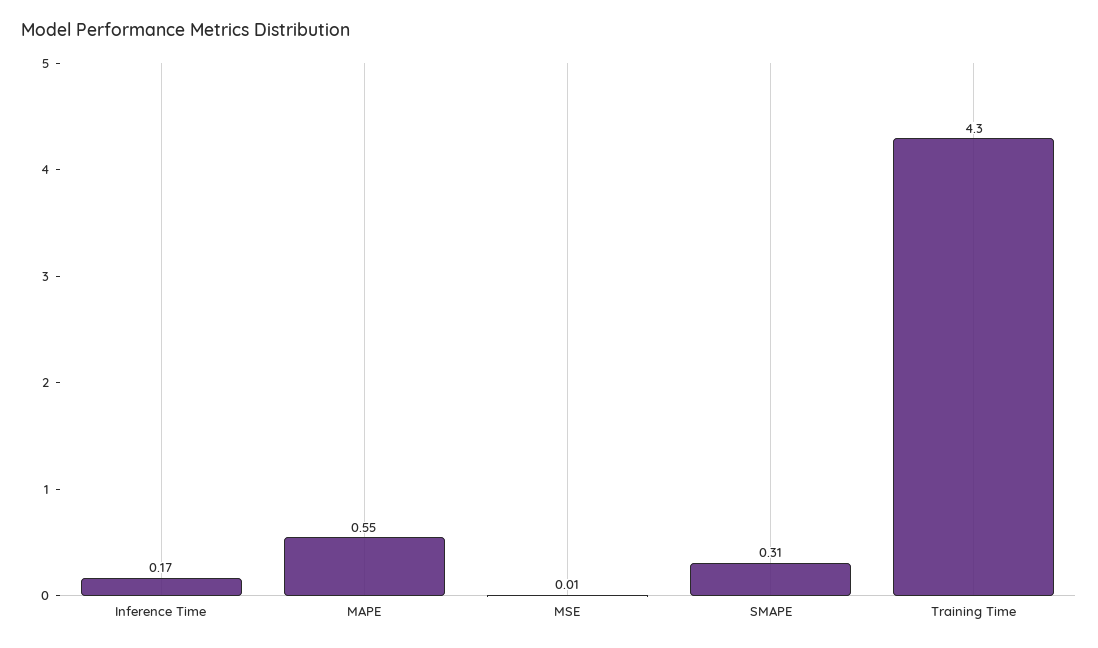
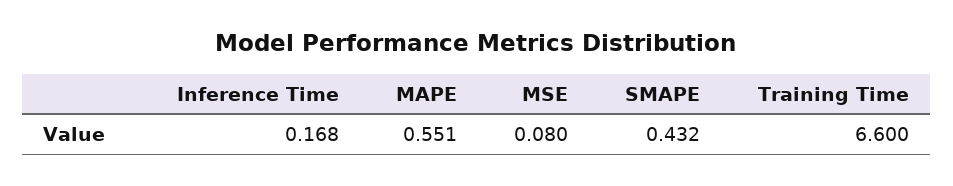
MSE: 0.01 -> 0.08
SMAPE: 0.31 -> 0.432
Training Time: 4.3 -> 6.6

